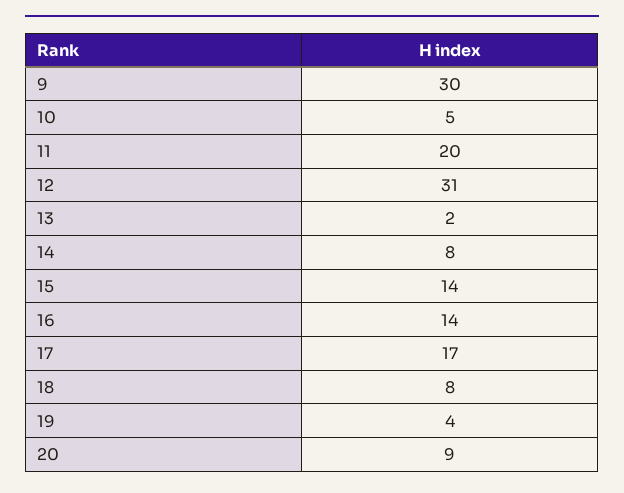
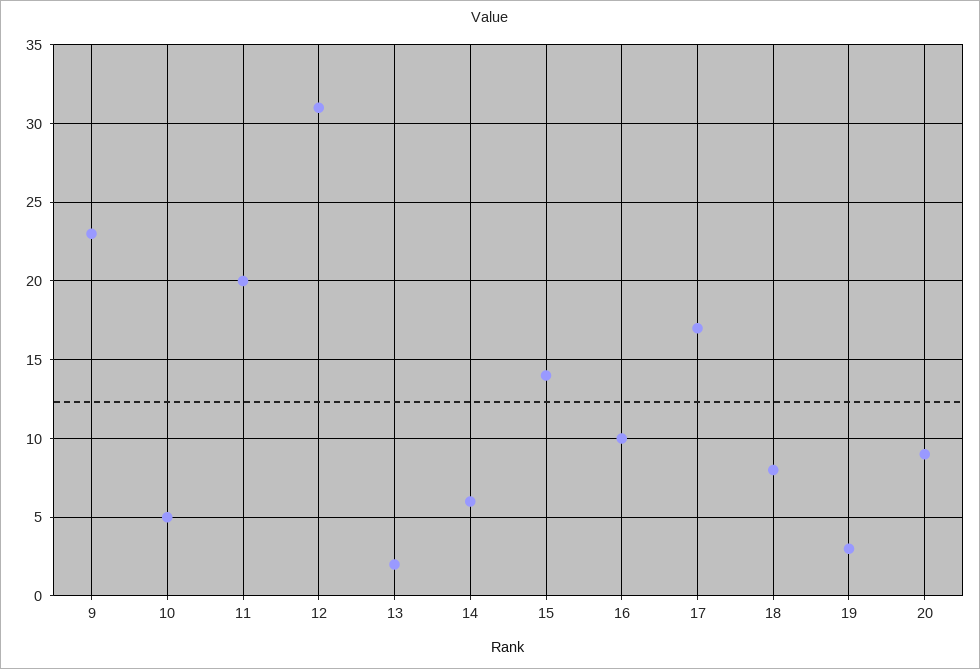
9: 30 -> 23
14: 8 -> 6
16: 14 -> 10
19: 4 -> 3

